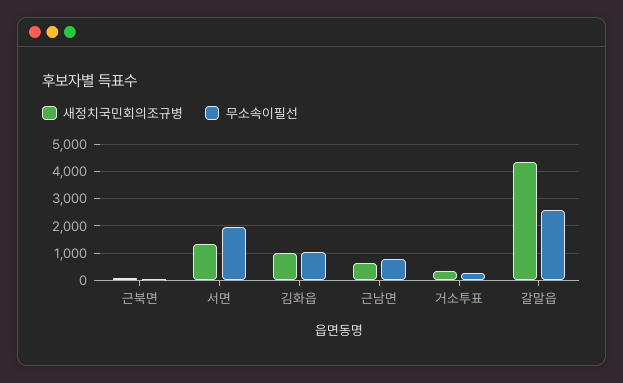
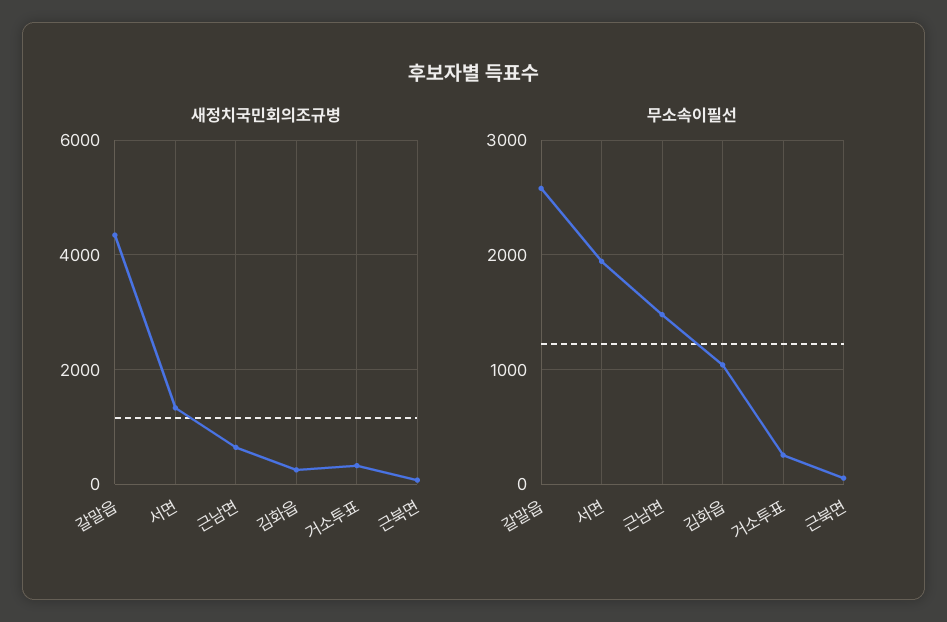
새정치국민회의조규병, 김화읍: 1000 -> 200
무소속이필선, 근남면: 750 -> 1500

